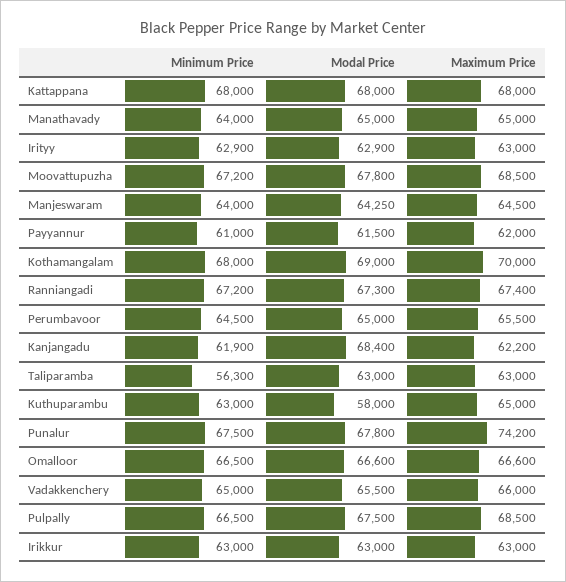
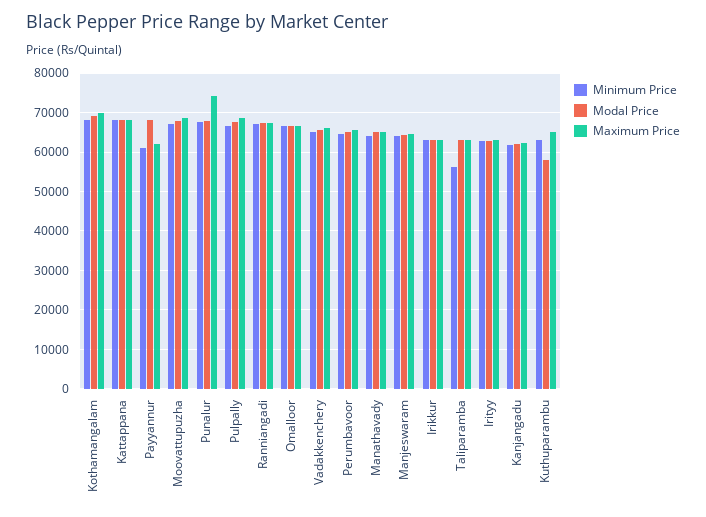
Modal Price, Payyannur: 61500 -> 68000
Modal Price, Kanjangadu: 68400 -> 62000

